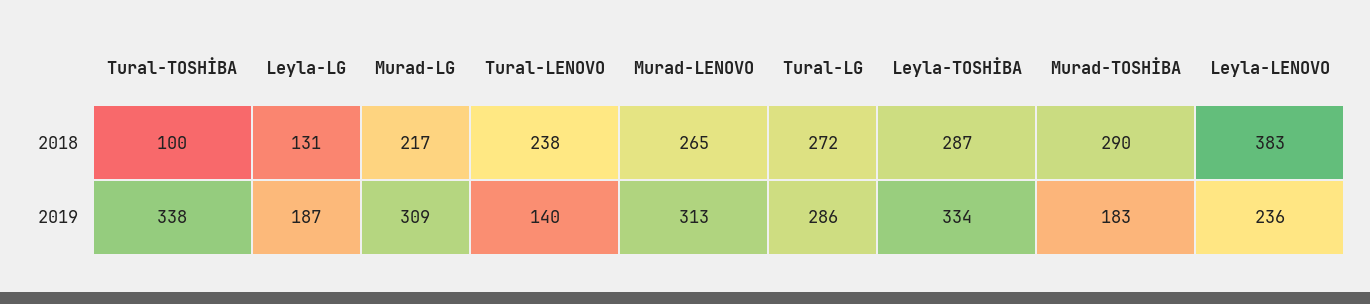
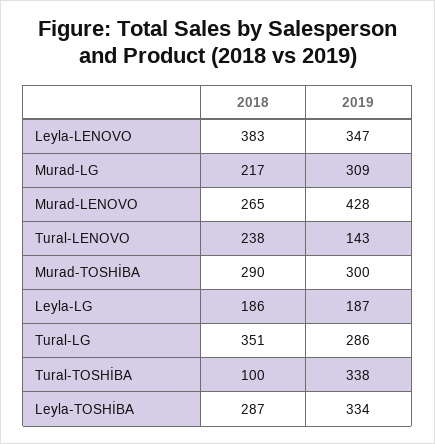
Leyla-LG, 2018: 131 -> 186
Tural-LG, 2018: 272 -> 351
Tural-LENOVO, 2019: 140 -> 143
Murad-LENOVO, 2019: 313 -> 428
Murad-TOSHİBA, 2019: 183 -> 300
Leyla-LENOVO, 2019: 236 -> 347

